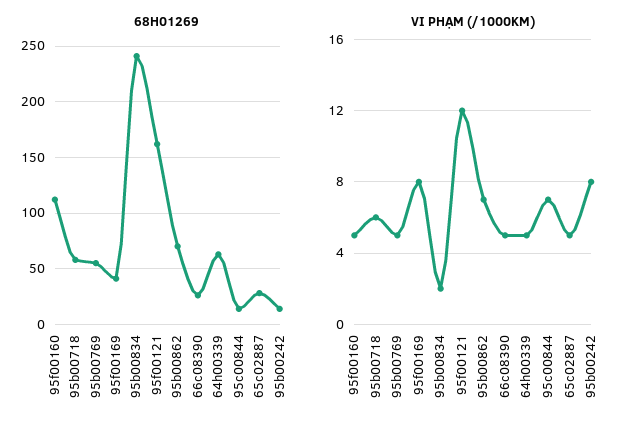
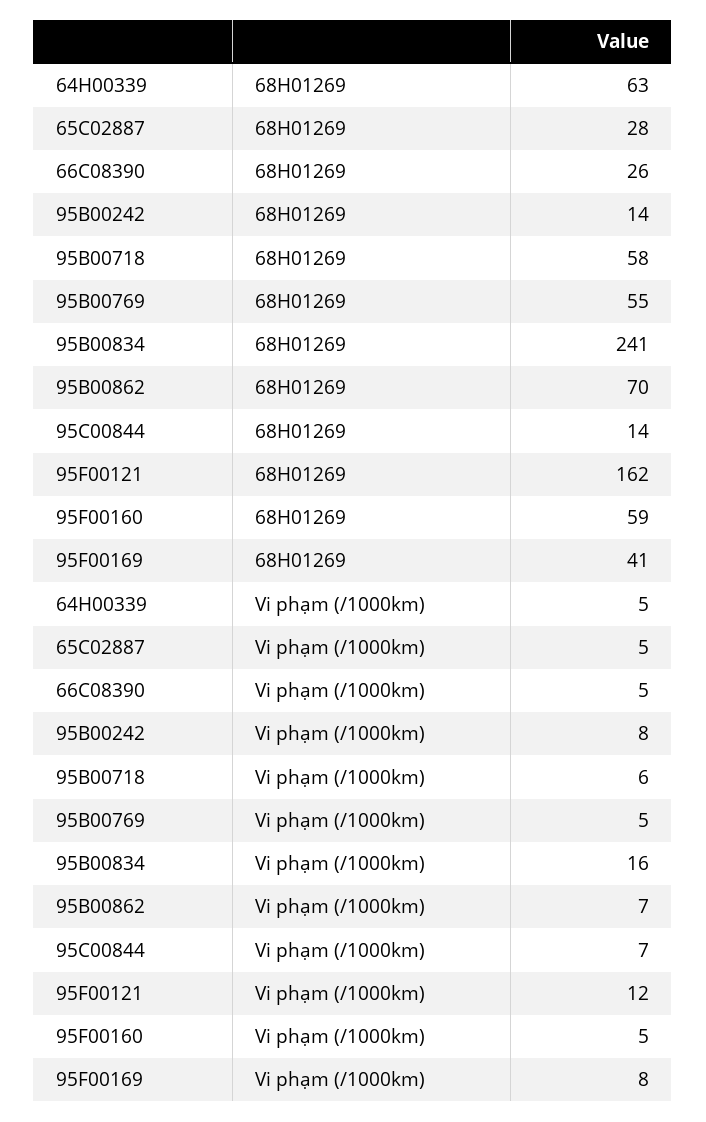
68H01269, 95f00160: 110 -> 59
VI PHẠM (/1000KM), 95b00834: 2 -> 16

